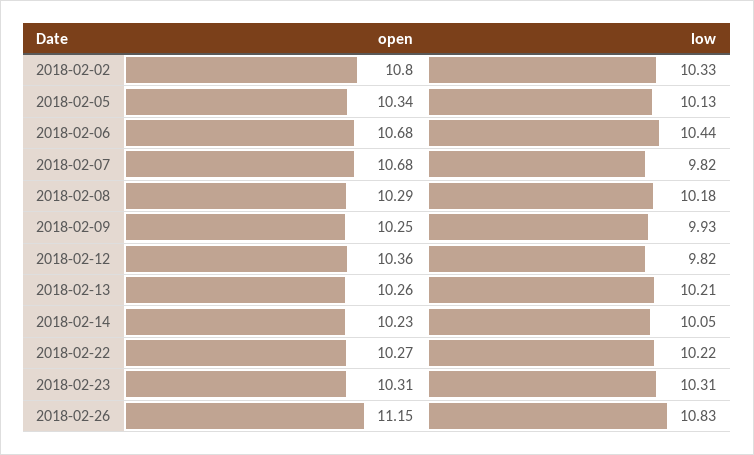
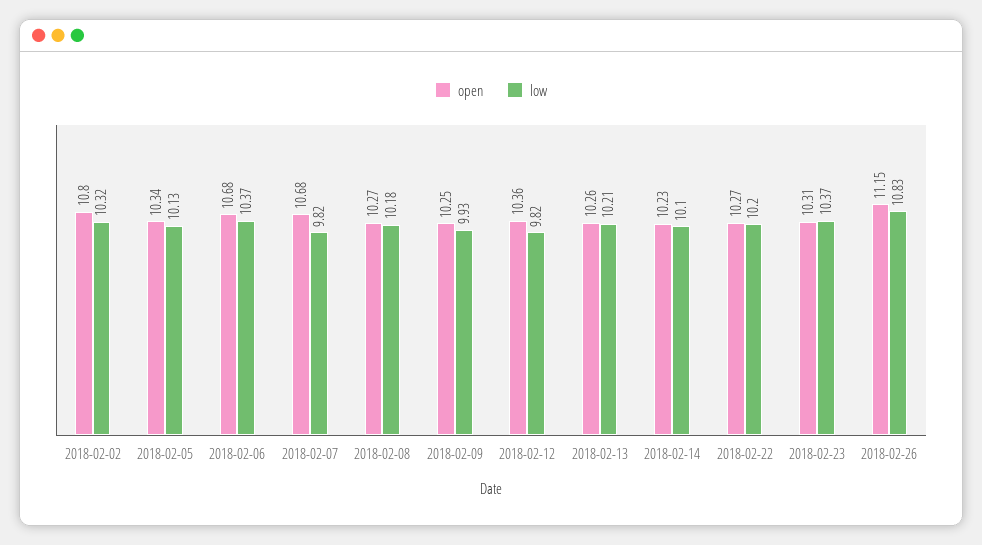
low, 2018-02-02: 10.33 -> 10.32
low, 2018-02-06: 10.44 -> 10.37
open, 2018-02-08: 10.29 -> 10.27
low, 2018-02-14: 10.05 -> 10.1
low, 2018-02-22: 10.22 -> 10.2
low, 2018-02-23: 10.31 -> 10.37

